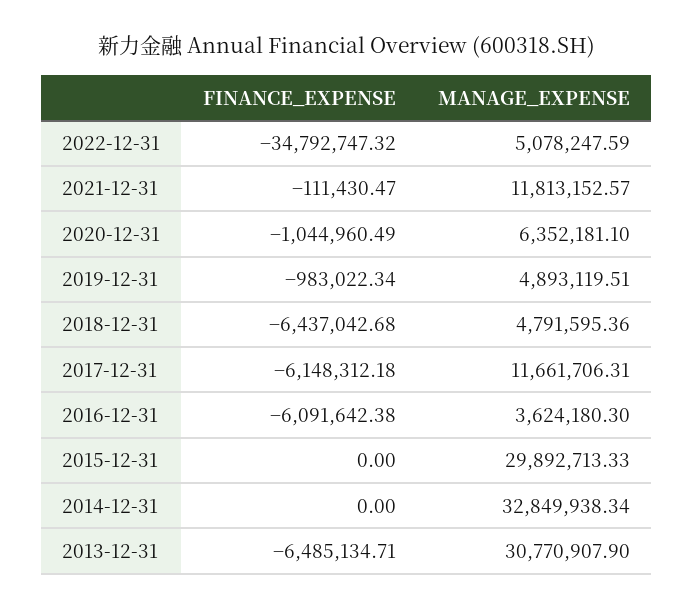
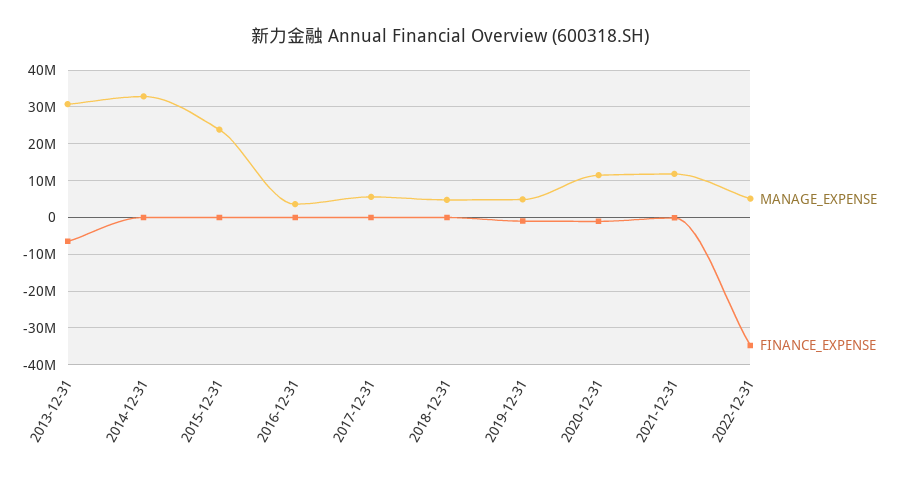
MANAGE_EXPENSE, 2020-12-31: 6352181.1 -> 12000000
FINANCE_EXPENSE, 2018-12-31: -6437042.68 -> 0
FINANCE_EXPENSE, 2017-12-31: -6148312.18 -> 0
MANAGE_EXPENSE, 2017-12-31: 11661706.31 -> 6000000
FINANCE_EXPENSE, 2016-12-31: -6091642.38 -> 0
MANAGE_EXPENSE, 2015-12-31: 29892713.33 -> 24000000

